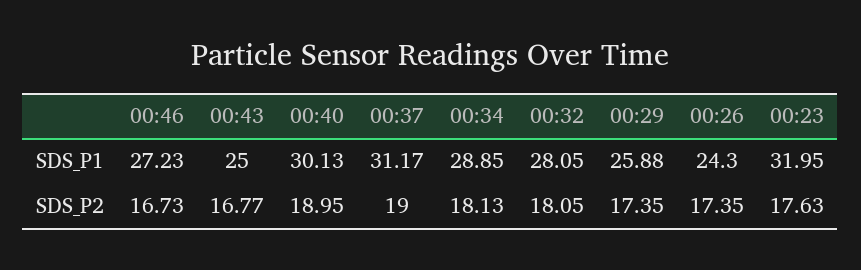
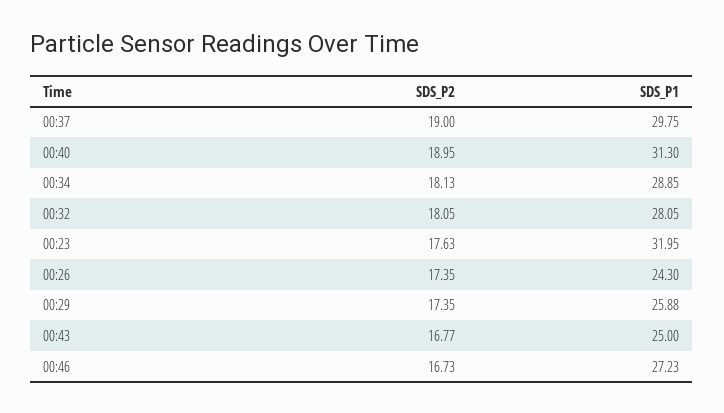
00:40, SDS_P1: 30.13 -> 31.3
00:37, SDS_P1: 31.17 -> 29.75

